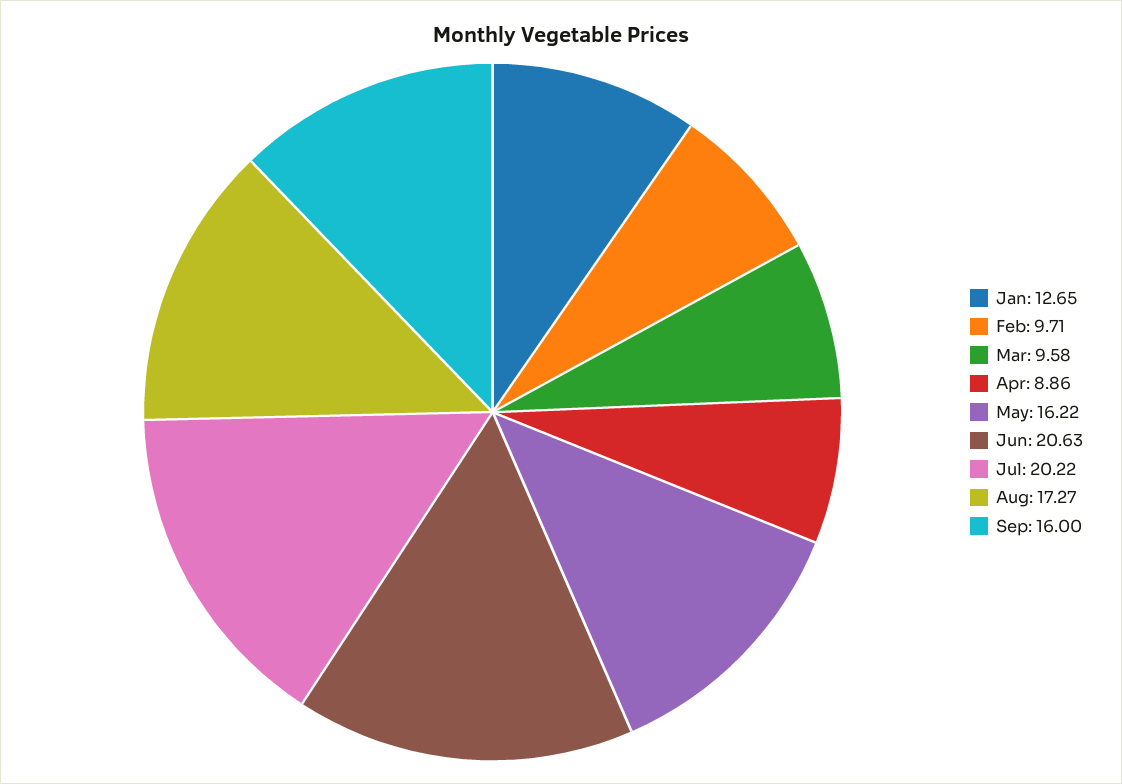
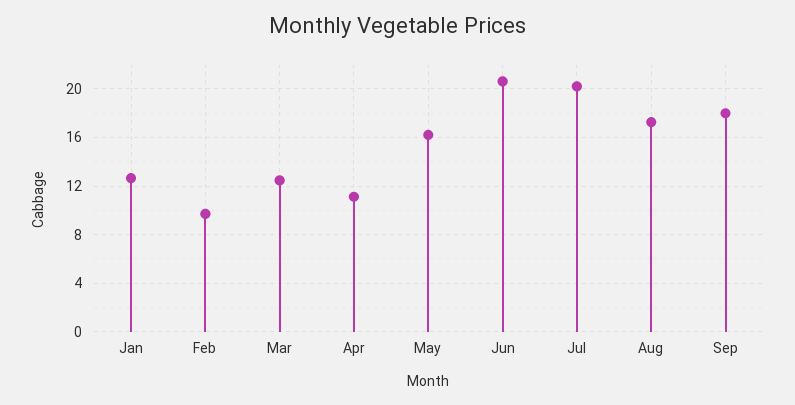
Mar: 9.58 -> 12.5
Apr: 8.86 -> 11
Sep: 16 -> 18

